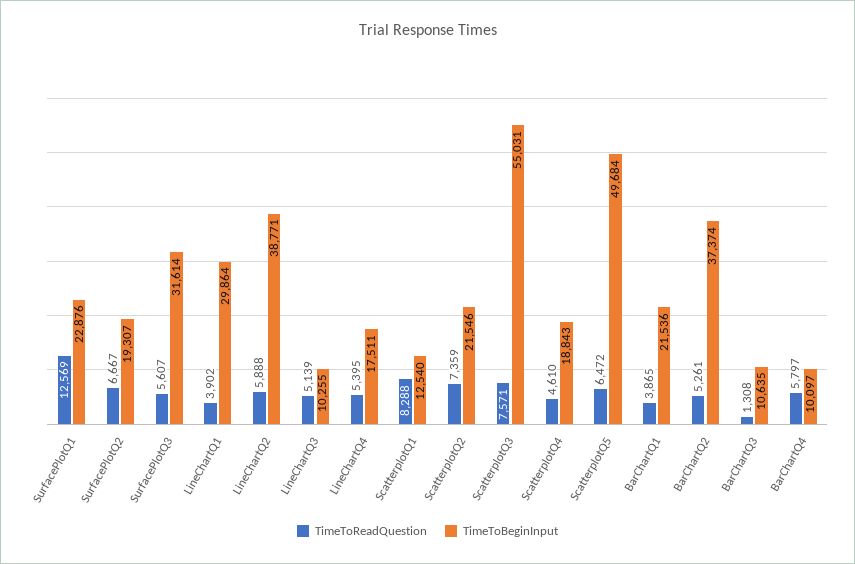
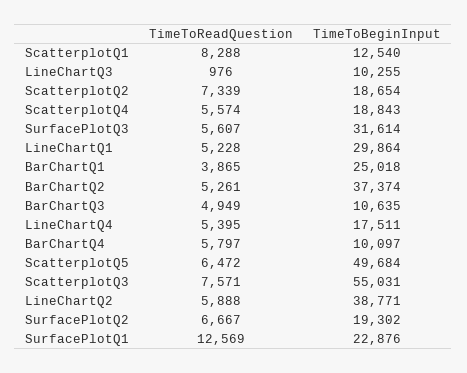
TimeToBeginInput, SurfacePlotQ2: 19307 -> 19302
TimeToReadQuestion, LineChartQ1: 3902 -> 5228
TimeToReadQuestion, LineChartQ3: 5139 -> 976
TimeToReadQuestion, ScatterplotQ2: 7359 -> 7339
TimeToBeginInput, ScatterplotQ2: 21546 -> 18654
TimeToReadQuestion, ScatterplotQ4: 4610 -> 5574
TimeToBeginInput, BarChartQ1: 21536 -> 25018
TimeToReadQuestion, BarChartQ3: 1308 -> 4949

